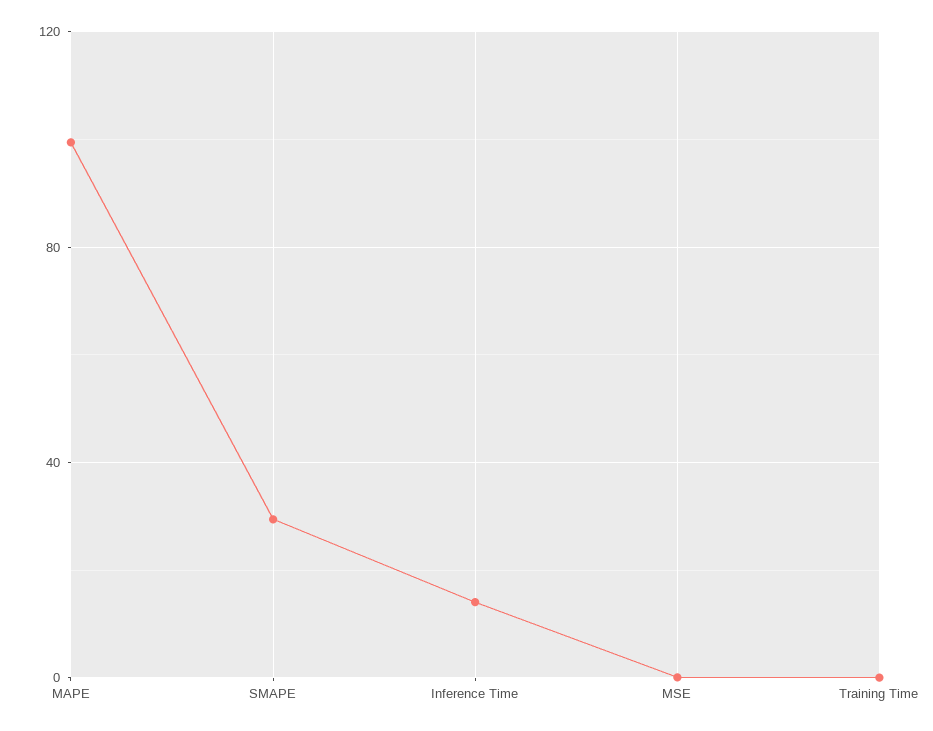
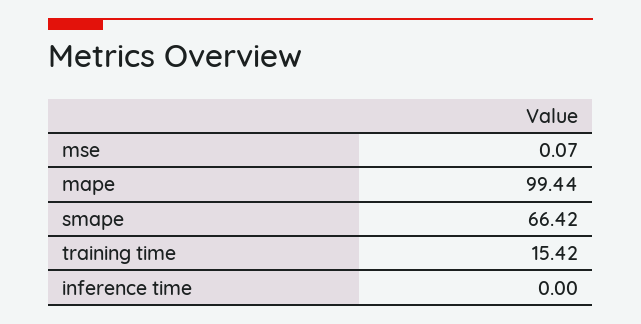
SMAPE: 30 -> 66.42
Inference Time: 15 -> 0
Training Time: 0 -> 15.42

